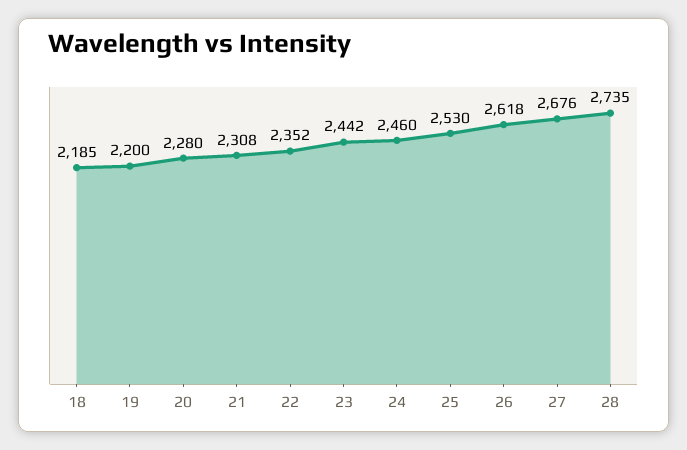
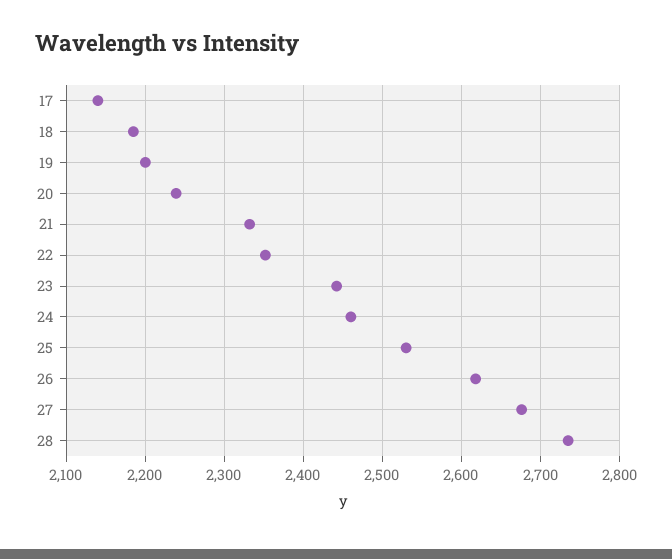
20: 2280 -> 2240
21: 2308 -> 2330
17: none -> 2140

